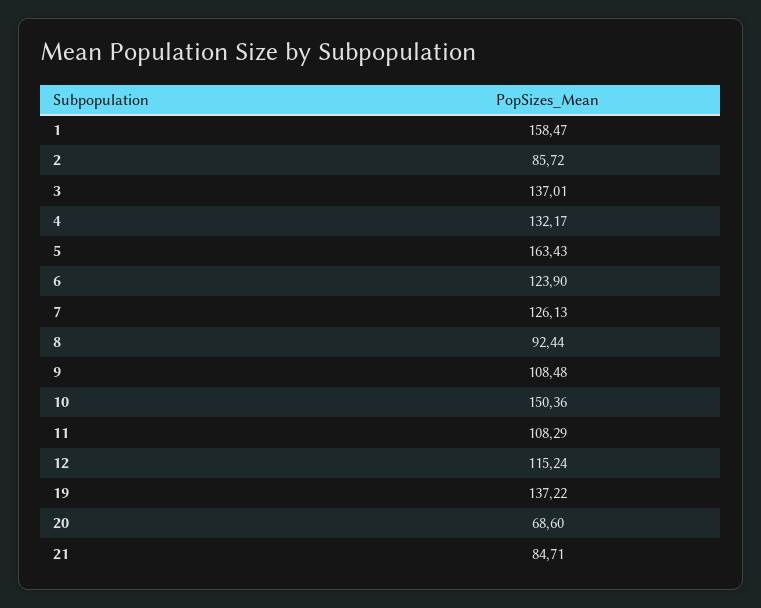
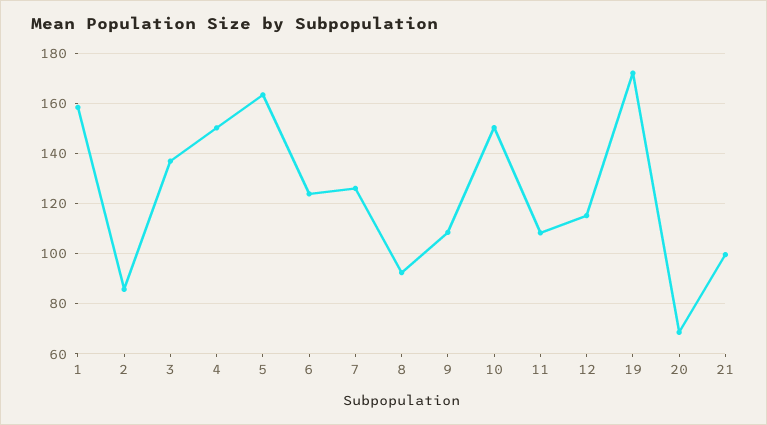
4: 132.17 -> 150
19: 137.22 -> 172.5
21: 84.71 -> 100

